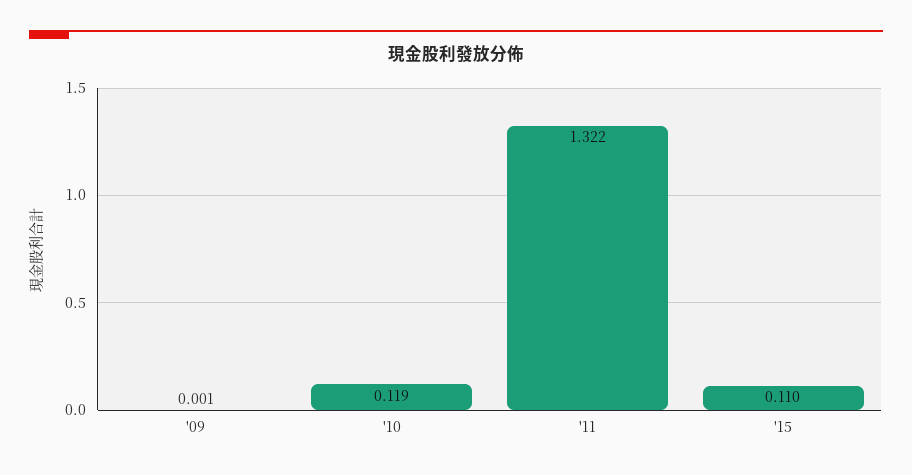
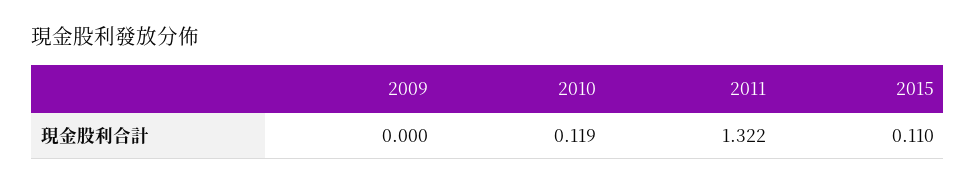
'09: 0.001 -> 0

